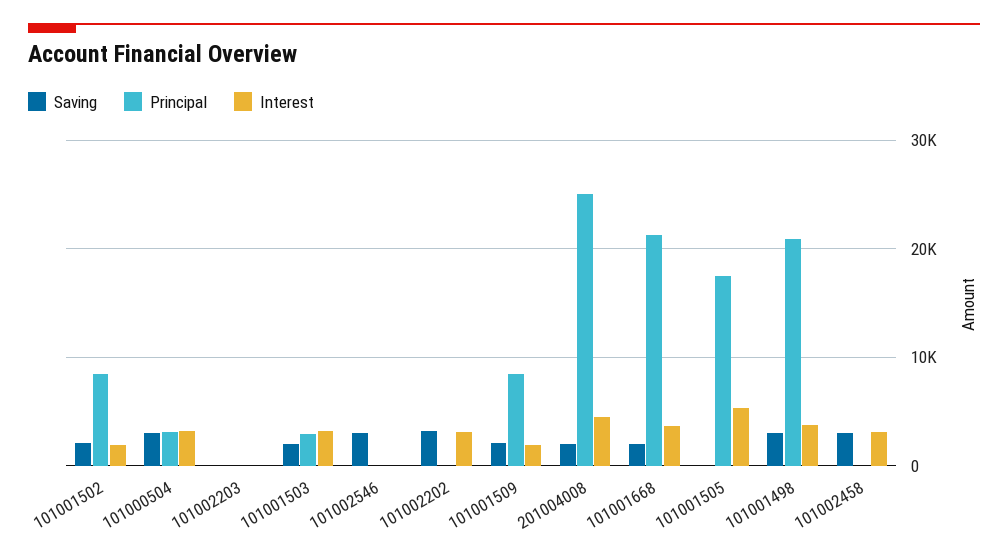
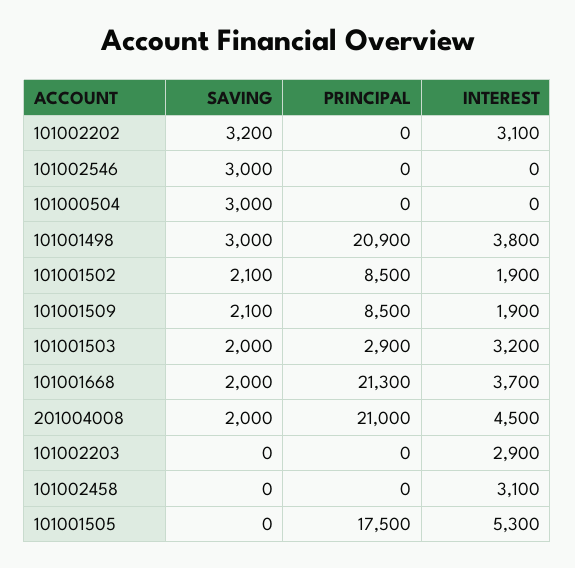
Principal, 101000504: 3000 -> 0
Interest, 101000504: 3000 -> 0
Interest, 101002203: 0 -> 2900
Principal, 201004008: 25000 -> 21000
Saving, 101002458: 3000 -> 0

